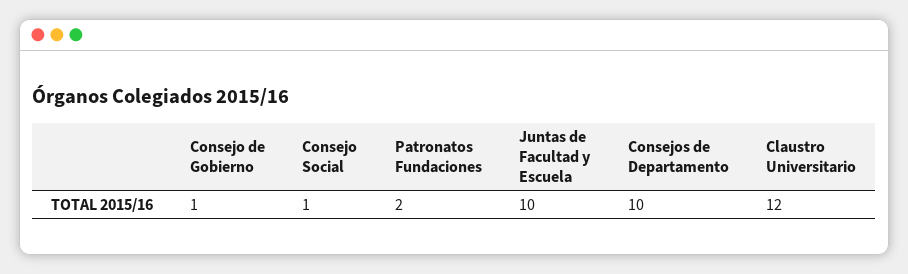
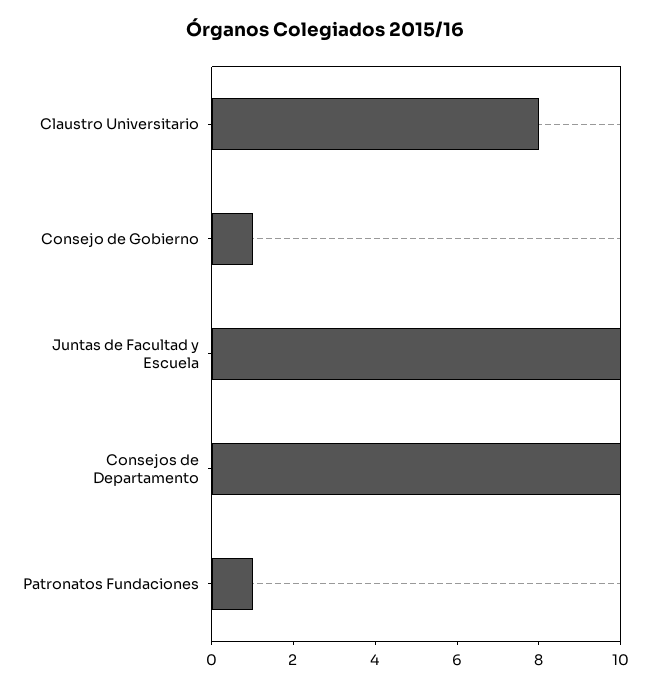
Consejo Social: 1 -> none
Patronatos Fundaciones: 2 -> 1
Claustro Universitario: 12 -> 8

